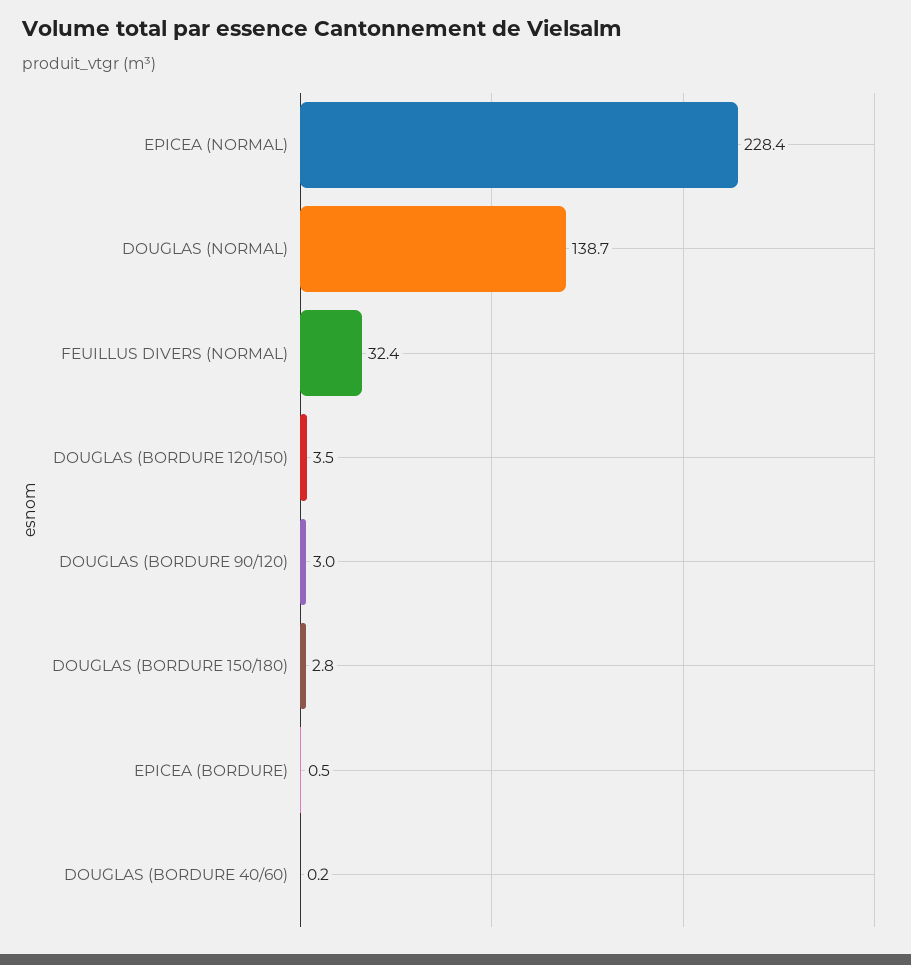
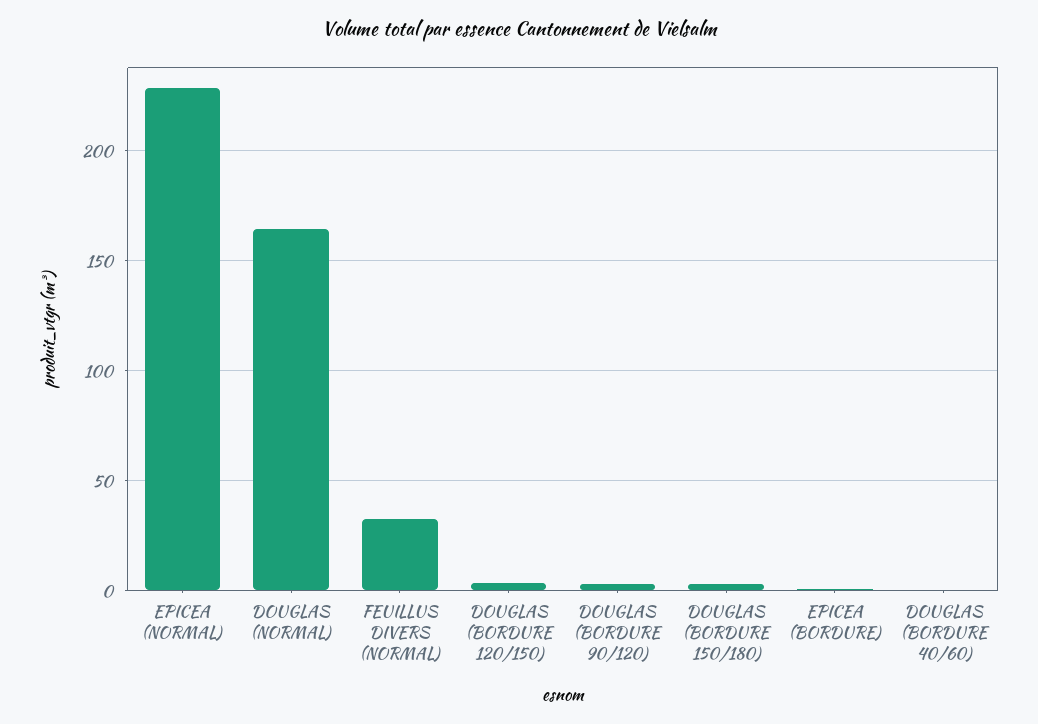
DOUGLAS (NORMAL): 138.7 -> 165

